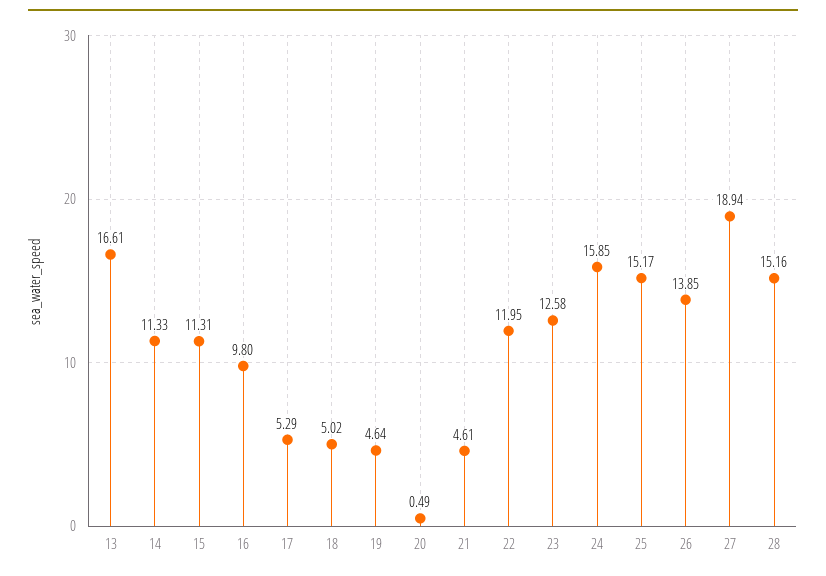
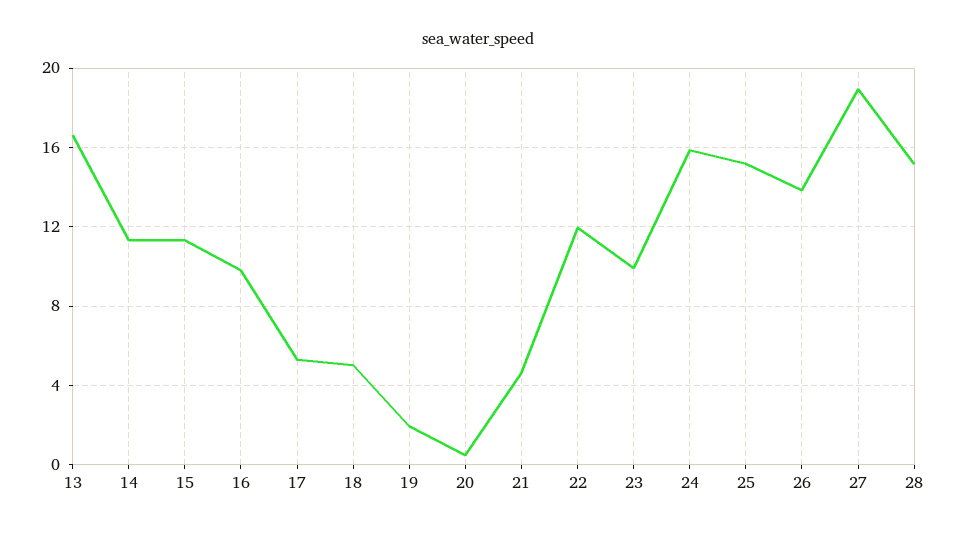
19: 4.64 -> 2
23: 12.58 -> 10

